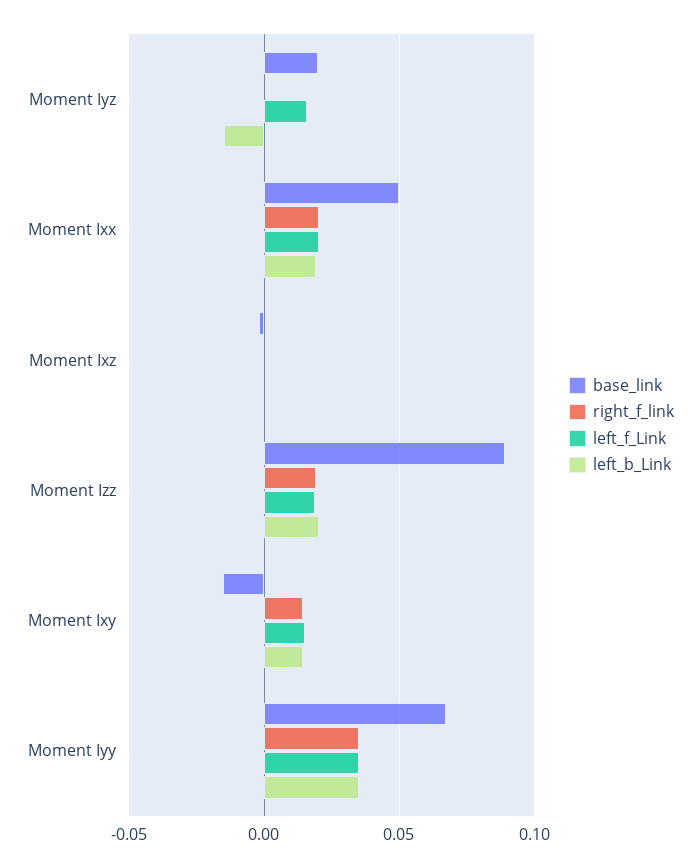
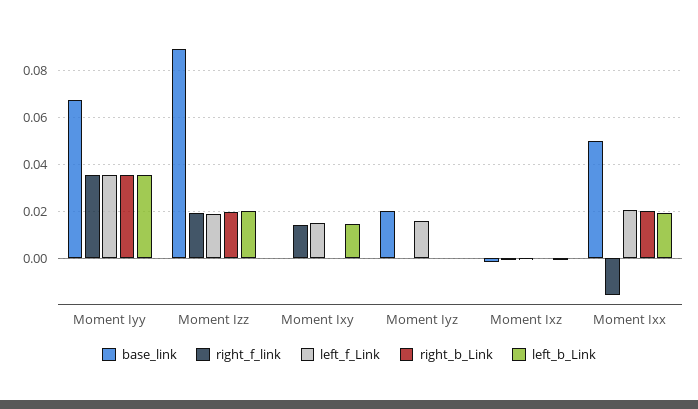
left_b_Link, Moment Iyz: -0.015 -> 0
right_f_link, Moment Ixx: 0.02 -> -0.015
base_link, Moment Ixy: -0.015 -> 0
right_b_Link, Moment Iyy: none -> 0.035
right_b_Link, Moment Izz: none -> 0.02
right_b_Link, Moment Ixy: none -> 0
right_b_Link, Moment Iyz: none -> 0
right_b_Link, Moment Ixz: none -> 0
right_b_Link, Moment Ixx: none -> 0.02

